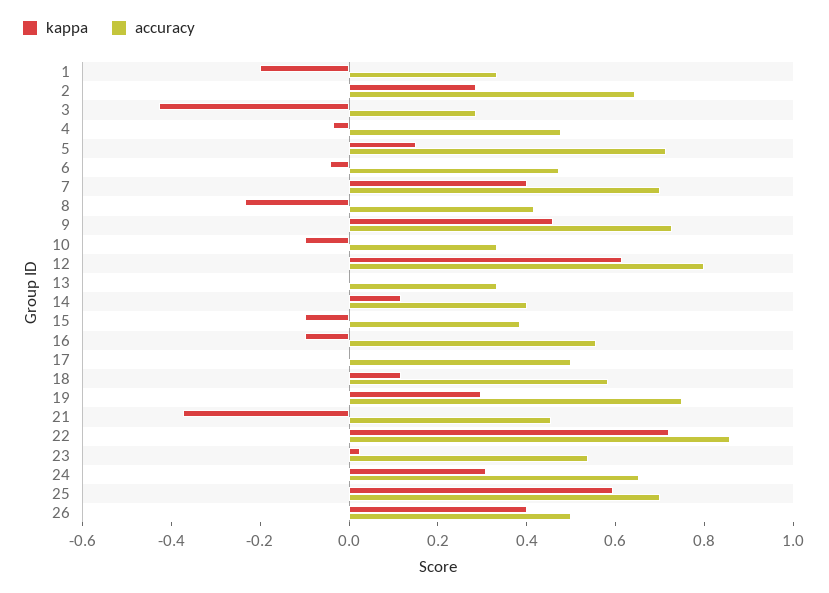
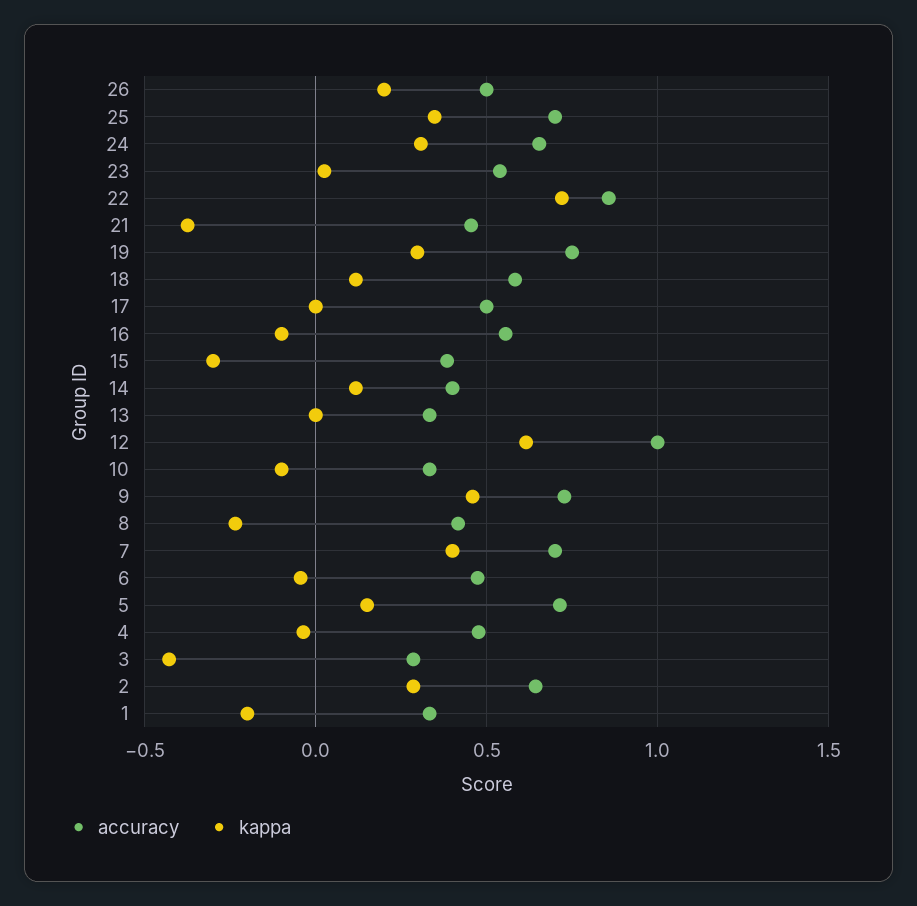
accuracy, 12: 0.8 -> 1
kappa, 15: -0.1 -> -0.3
kappa, 25: 0.6 -> 0.35
kappa, 26: 0.4 -> 0.2

